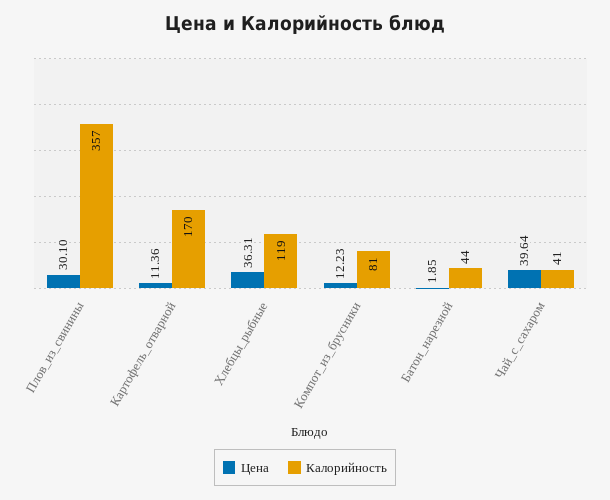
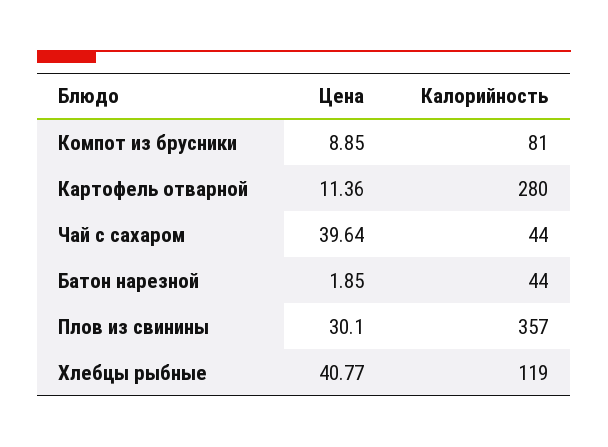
Калорийность, Картофель_отварной: 170 -> 280
Цена, Хлебцы_рыбные: 36.31 -> 40.77
Цена, Компот_из_брусники: 12.23 -> 8.85
Калорийность, Чай_с_сахаром: 41 -> 44

